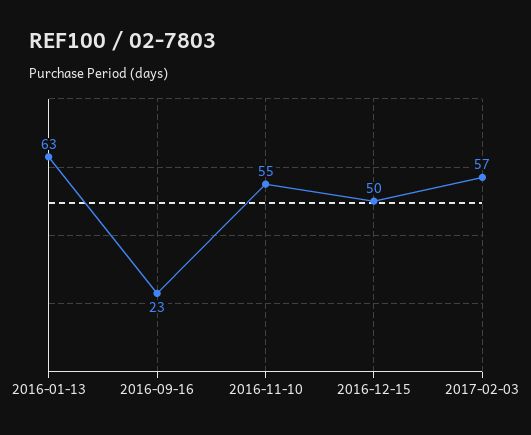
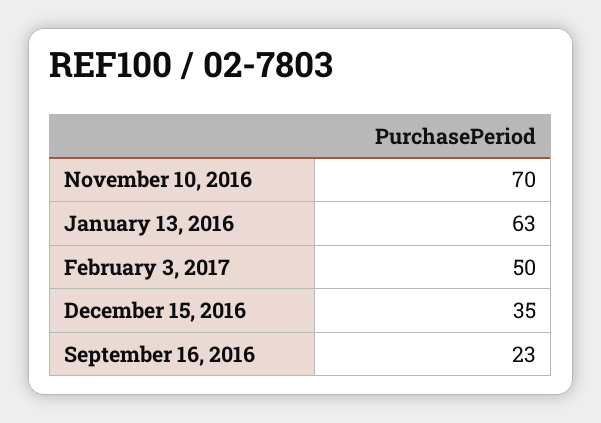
2016-11-10: 55 -> 70
2016-12-15: 50 -> 35
2017-02-03: 57 -> 50

